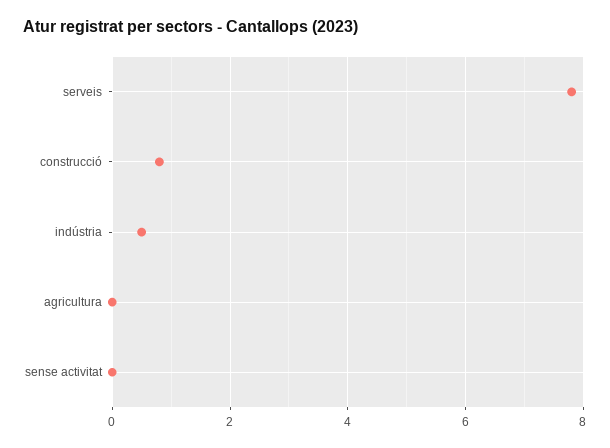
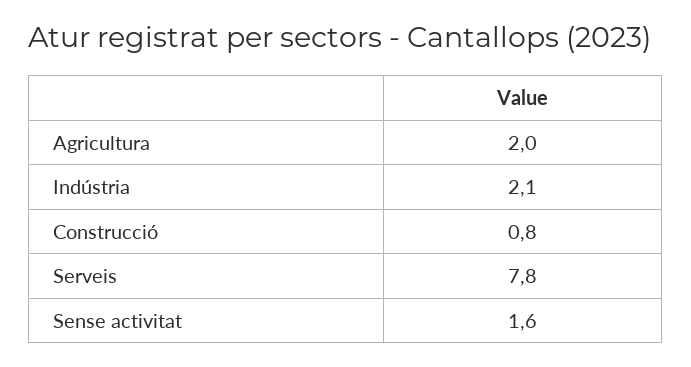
indústria: 0.5 -> 2.1
agricultura: 0 -> 2
sense activitat: 0 -> 1.6

